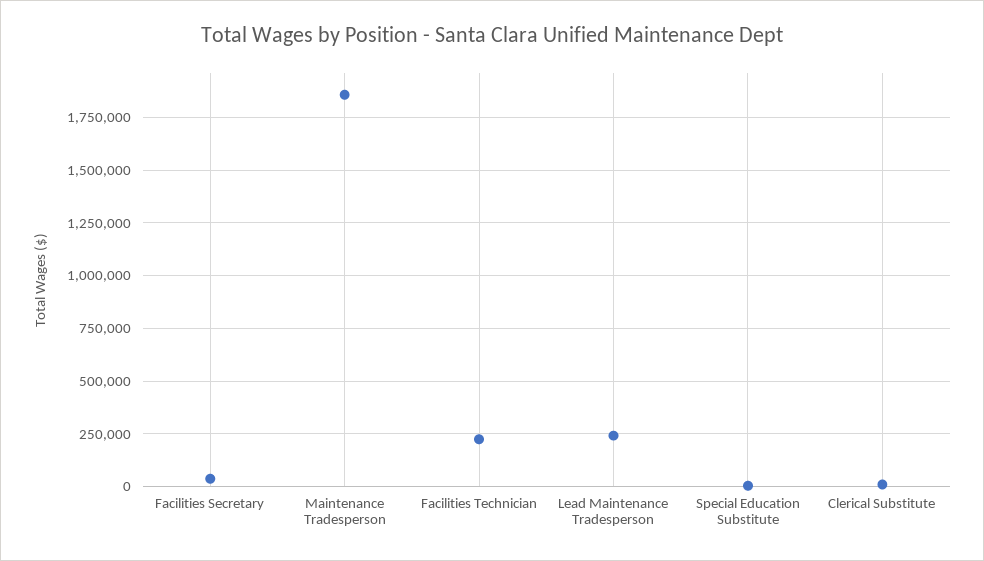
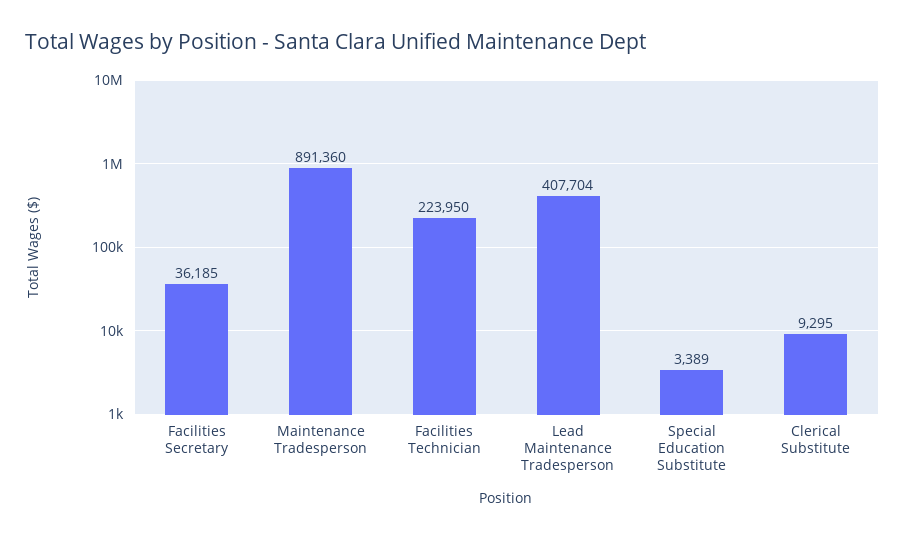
Maintenance Tradesperson: 1850000 -> 891360
Lead Maintenance Tradesperson: 250000 -> 407704

